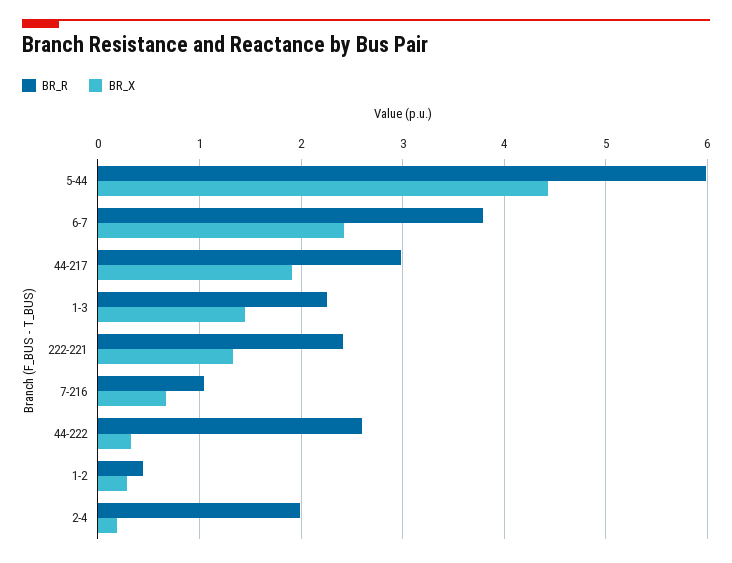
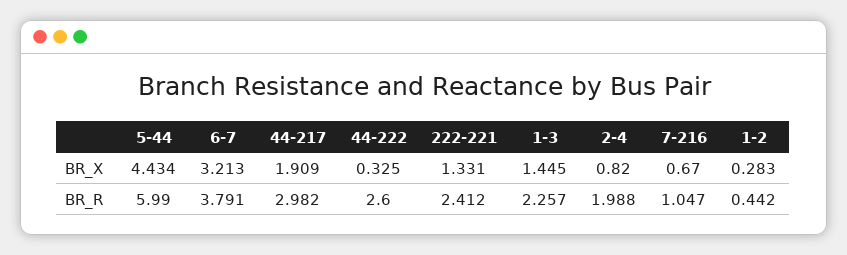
BR_X, 6-7: 2.4 -> 3.213
BR_X, 2-4: 0.2 -> 0.82

